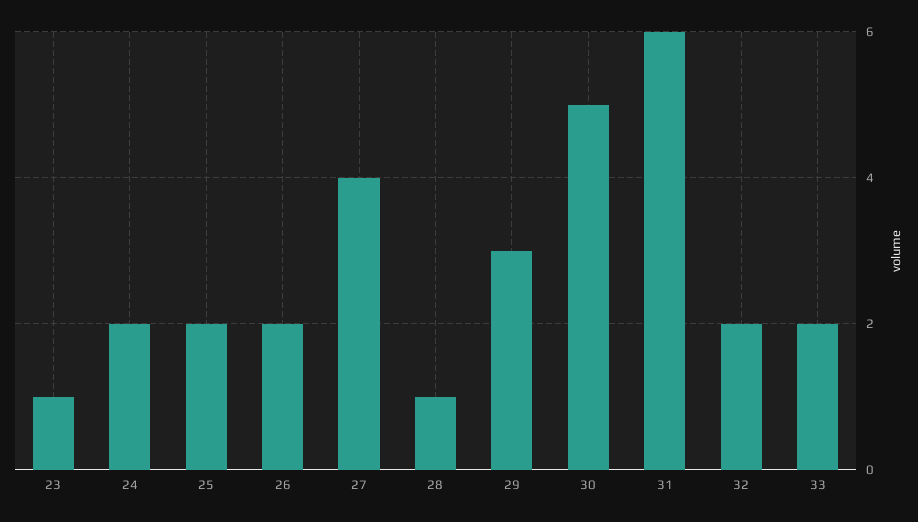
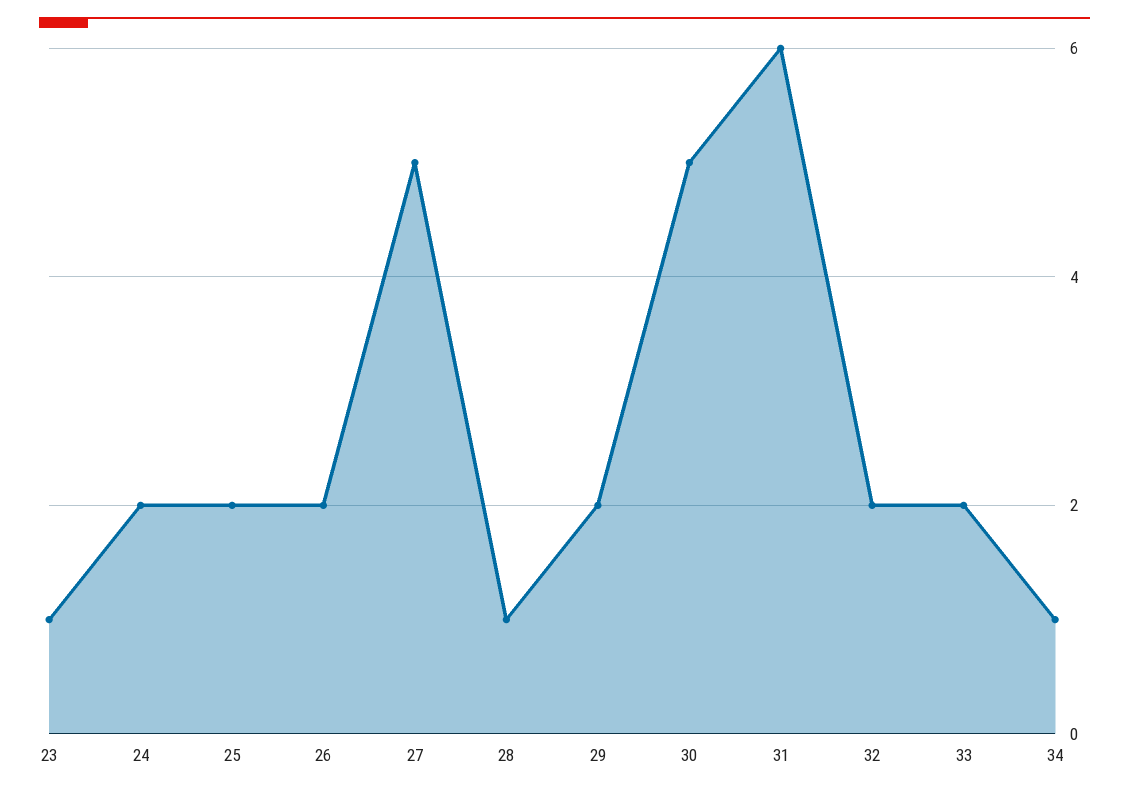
27: 4 -> 5
29: 3 -> 2
34: none -> 1

